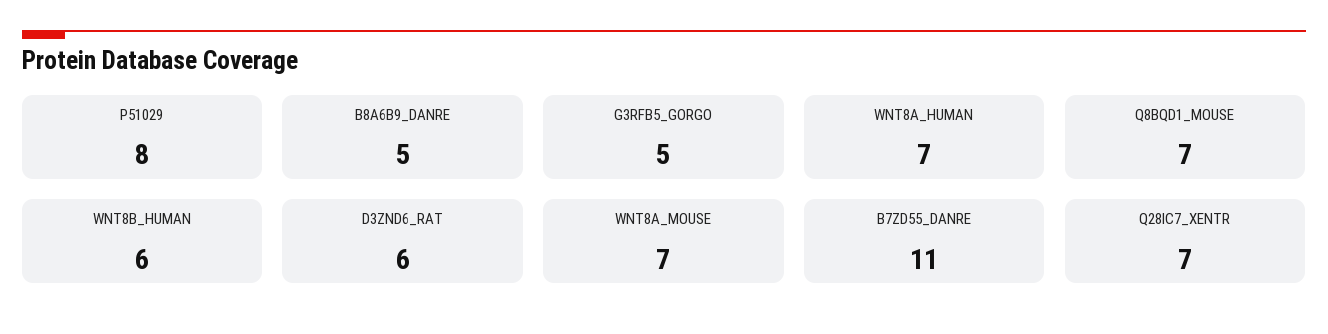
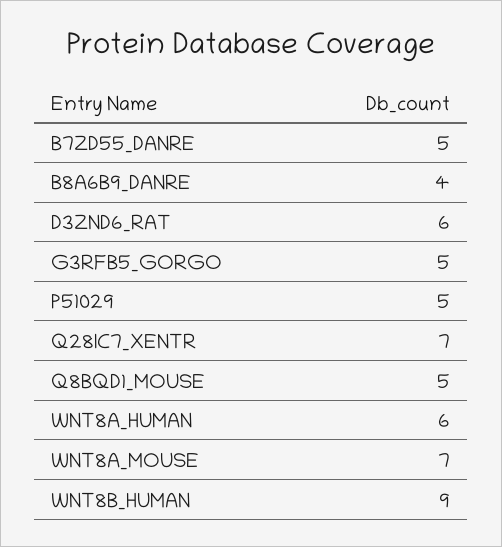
P51029: 8 -> 5
B8A6B9_DANRE: 5 -> 4
WNT8A_HUMAN: 7 -> 6
Q8BQD1_MOUSE: 7 -> 5
WNT8B_HUMAN: 6 -> 9
B7ZD55_DANRE: 11 -> 5

